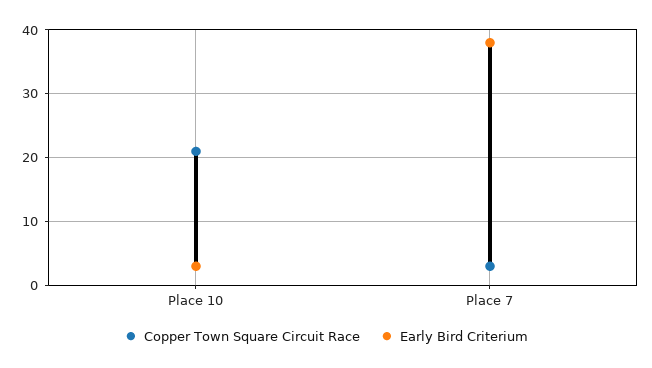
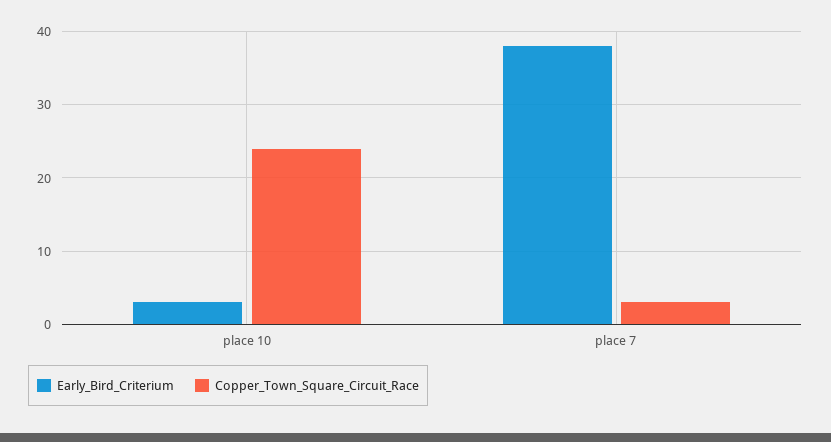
Copper Town Square Circuit Race, Place 10: 21 -> 24

